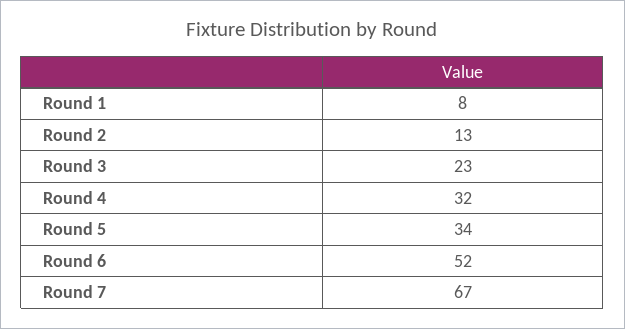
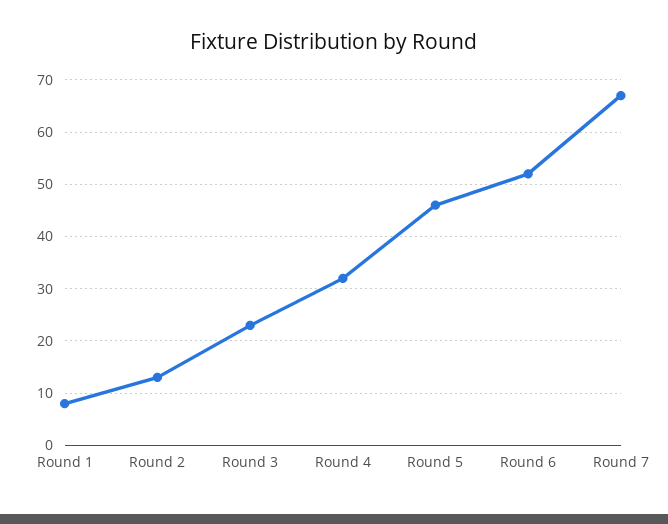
Round 5: 34 -> 45

